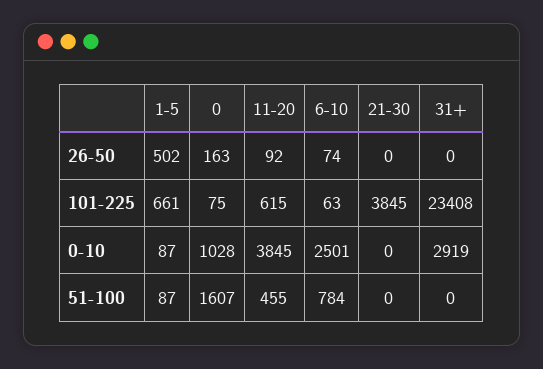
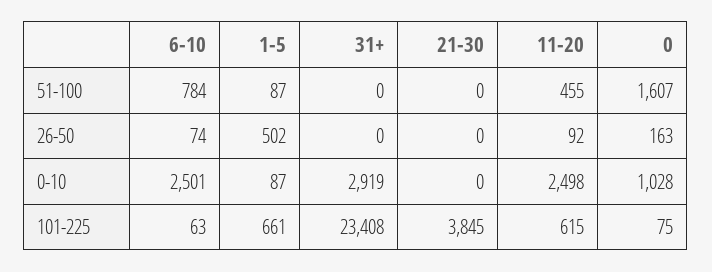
11-20, 0-10: 3845 -> 2498

